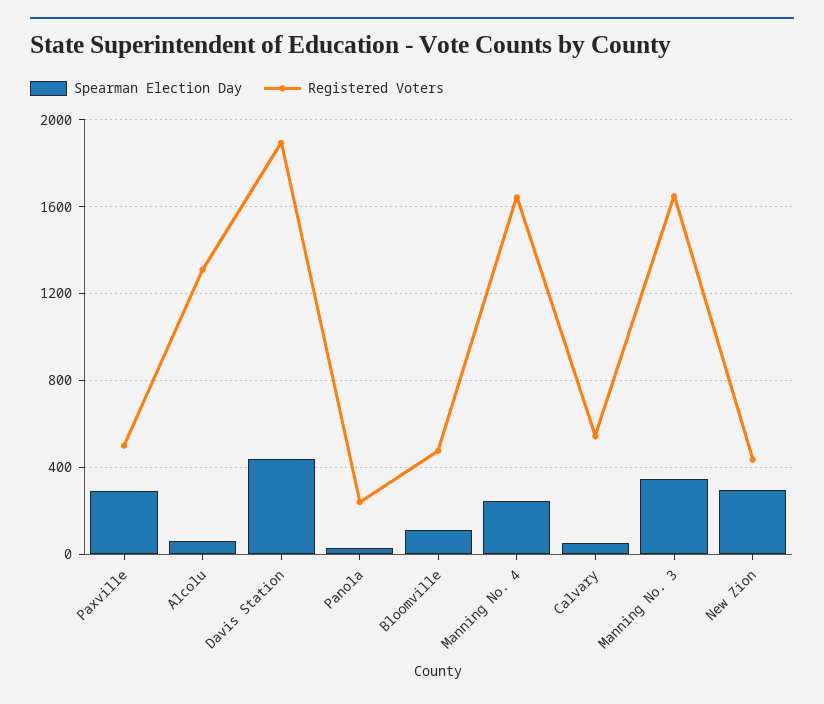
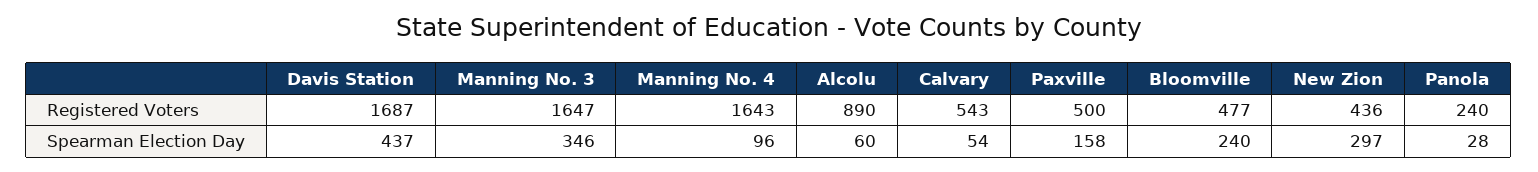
Spearman Election Day, Paxville: 300 -> 158
Registered Voters, Alcolu: 1300 -> 890
Registered Voters, Davis Station: 1900 -> 1687
Spearman Election Day, Bloomville: 100 -> 240
Spearman Election Day, Manning No. 4: 250 -> 96

